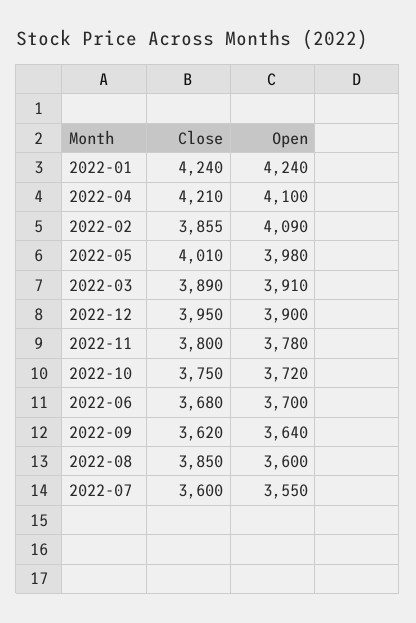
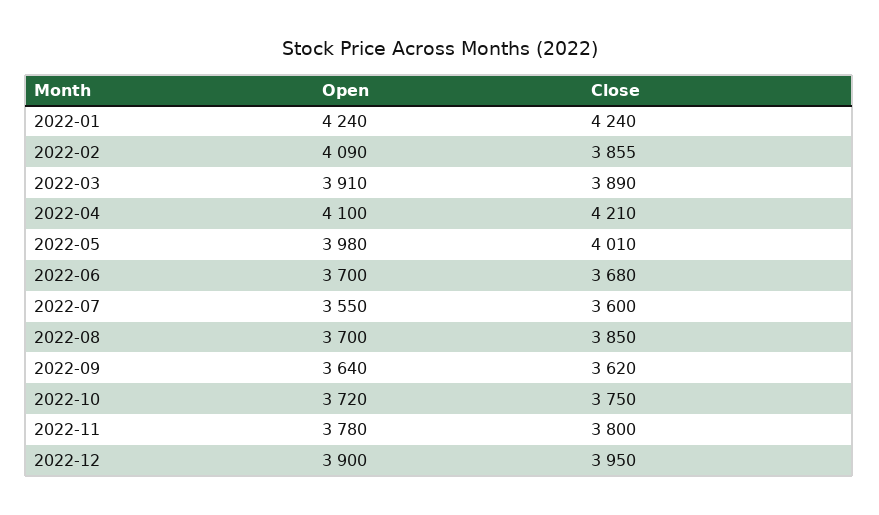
Open, 2022-08: 3600 -> 3700

